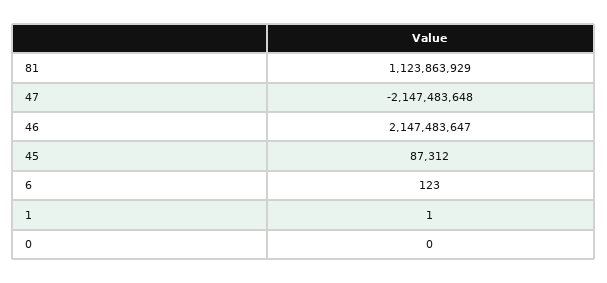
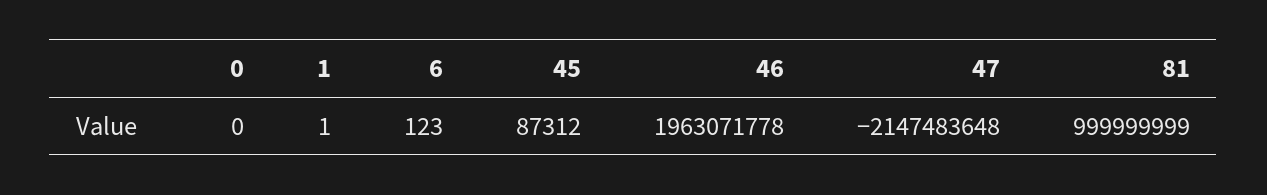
81: 1123863929 -> 999999999
46: 2147483647 -> 1963071778

